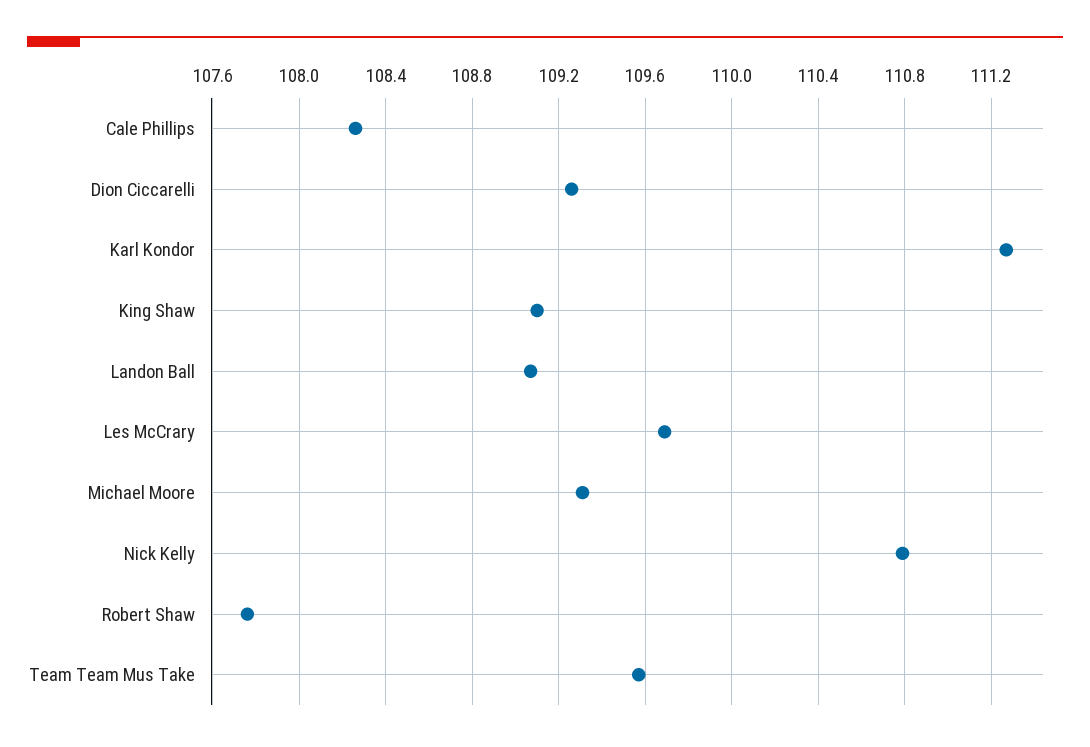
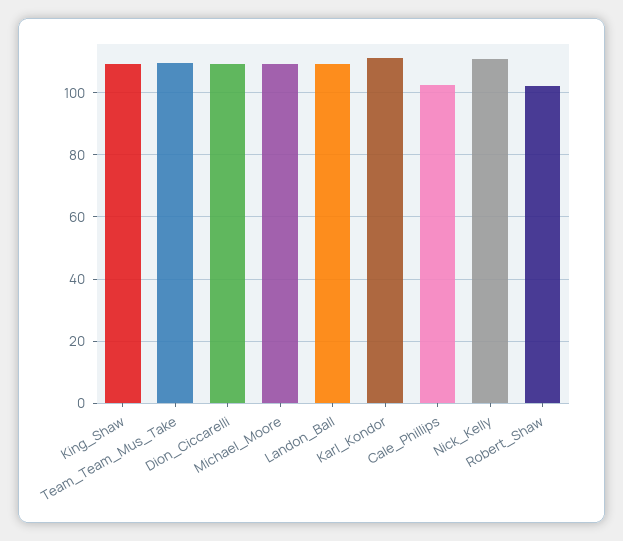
Cale Phillips: 108.25 -> 102
Les McCrary: 109.7 -> none
Robert Shaw: 107.75 -> 102

